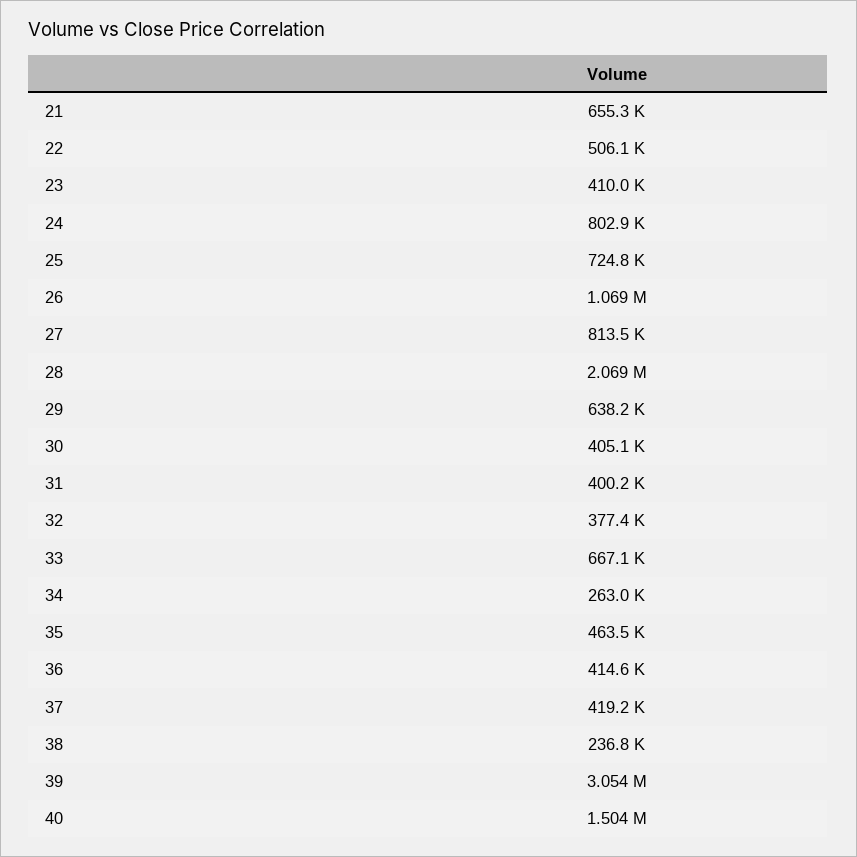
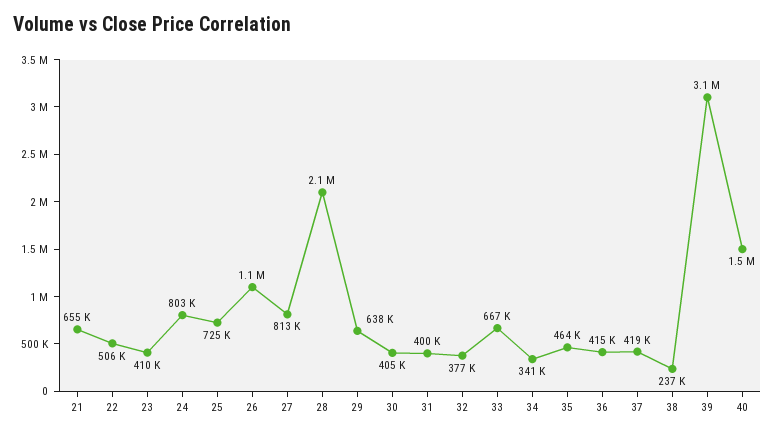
34: 263000 -> 341000

